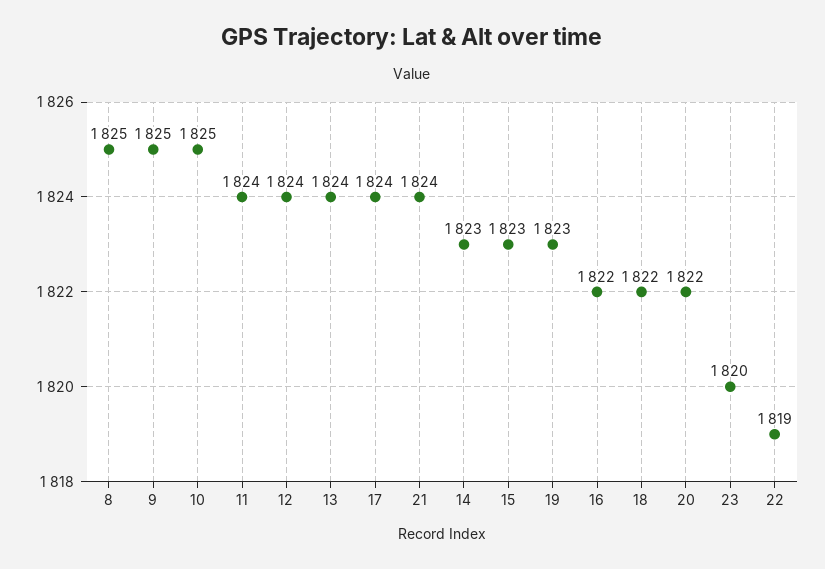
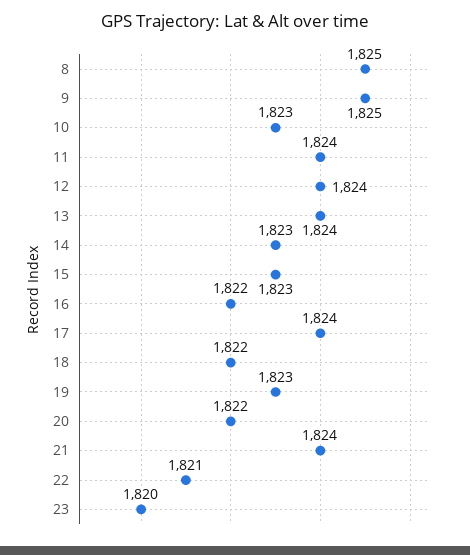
10: 1825 -> 1823
22: 1819 -> 1821

